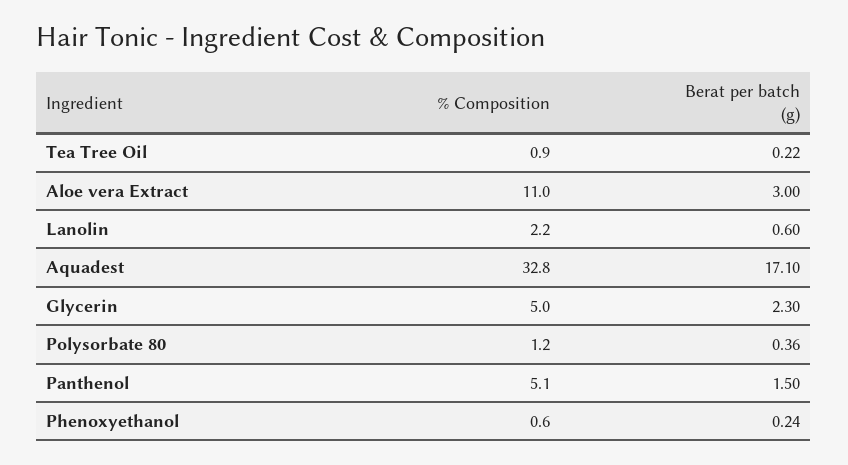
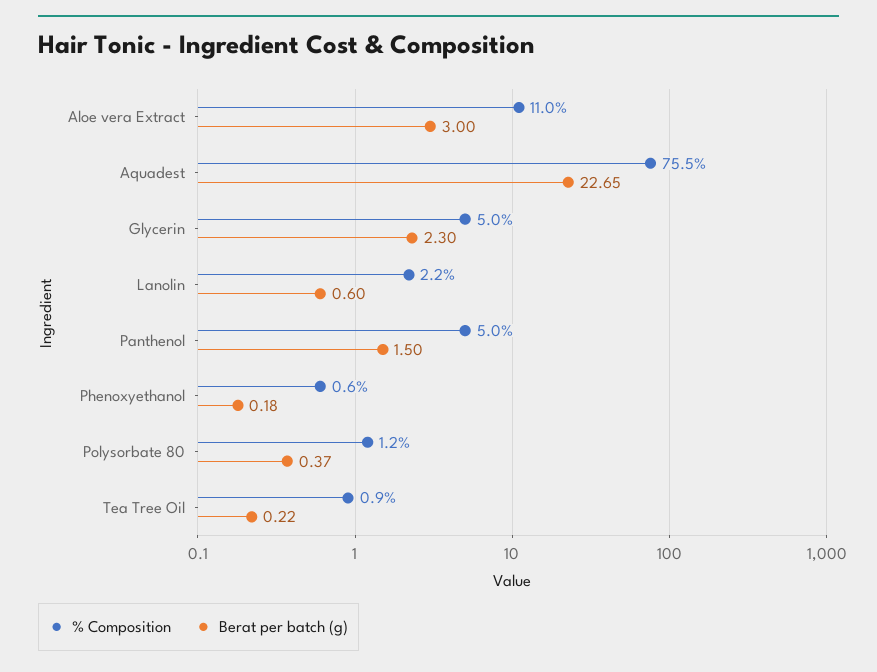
% Composition, Aquadest: 32.8 -> 75.5
Berat per batch (g), Aquadest: 17.1 -> 22.65
Berat per batch (g), Polysorbate 80: 0.36 -> 0.37
% Composition, Panthenol: 5.1 -> 5
Berat per batch (g), Phenoxyethanol: 0.24 -> 0.18

